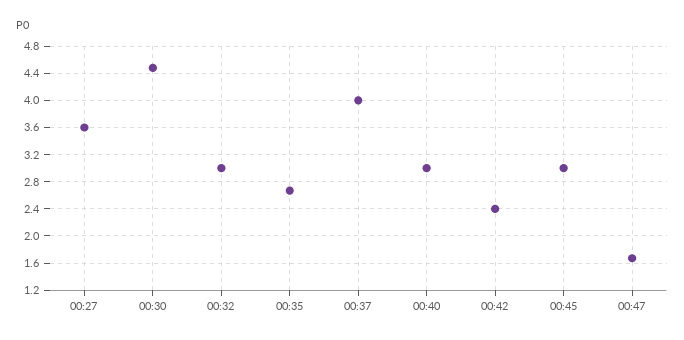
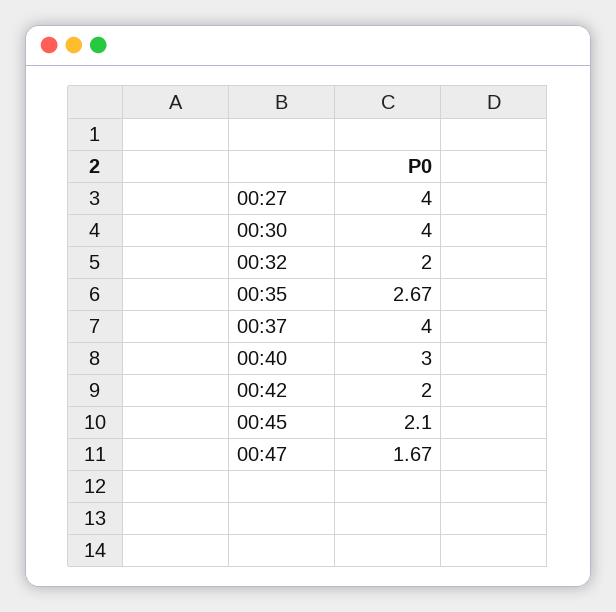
00:27: 3.6 -> 4
00:30: 4.5 -> 4
00:32: 3 -> 2
00:42: 2.4 -> 2
00:45: 3 -> 2.1

